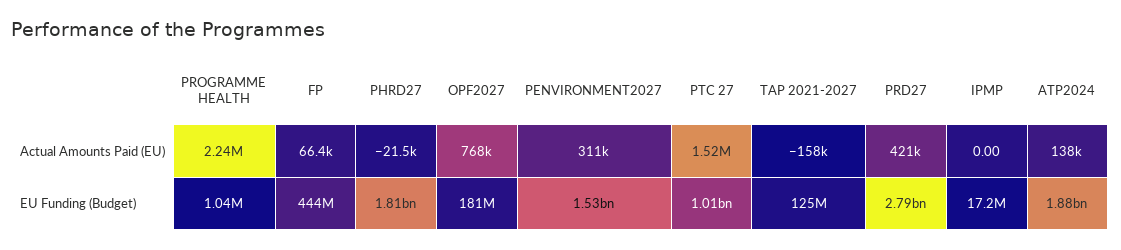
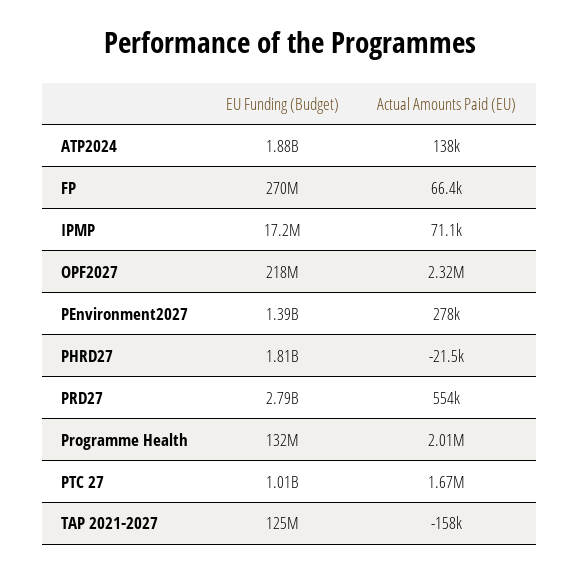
PROGRAMME HEALTH, Actual Amounts Paid (EU): 2240000 -> 2010000
OPF2027, Actual Amounts Paid (EU): 768000 -> 2320000
PENVIRONMENT2027, Actual Amounts Paid (EU): 311000 -> 278000
PTC 27, Actual Amounts Paid (EU): 1520000 -> 1670000
PRD27, Actual Amounts Paid (EU): 421000 -> 554000
IPMP, Actual Amounts Paid (EU): 0 -> 71100
PROGRAMME HEALTH, EU Funding (Budget): 1040000 -> 132000000
FP, EU Funding (Budget): 444000000 -> 270000000
OPF2027, EU Funding (Budget): 181000000 -> 218000000
PENVIRONMENT2027, EU Funding (Budget): 1530000000 -> 1390000000

